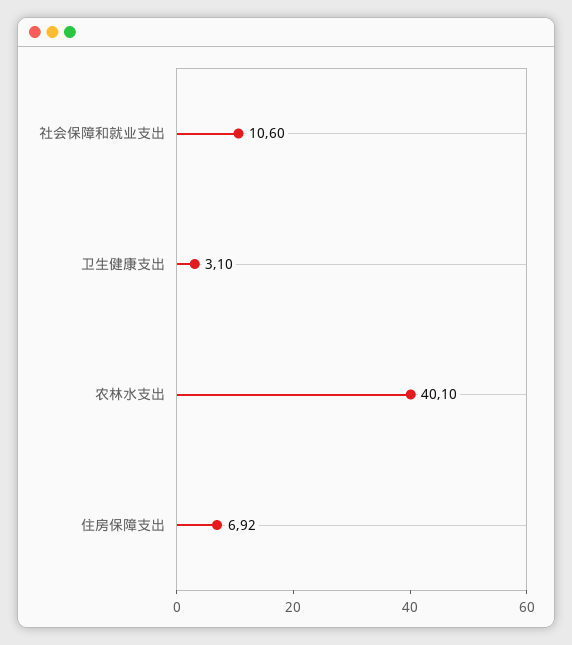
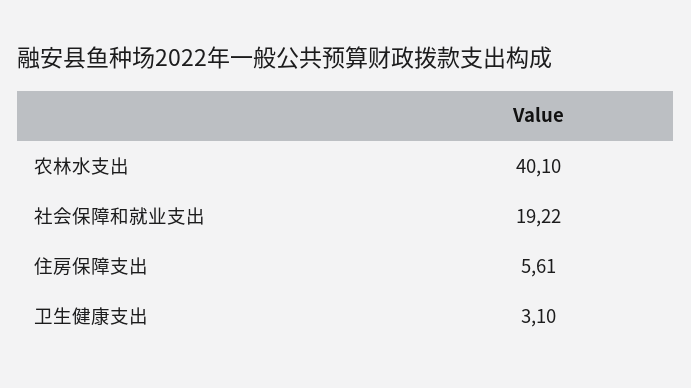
社会保障和就业支出: 10.6 -> 19.22
住房保障支出: 6.92 -> 5.61

